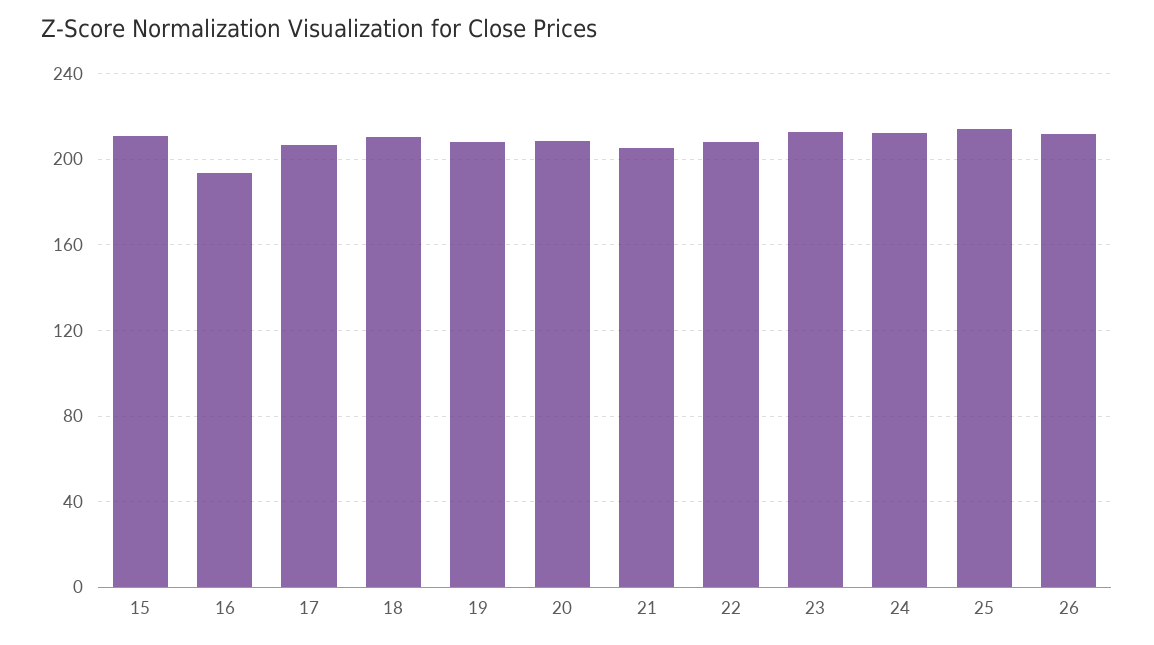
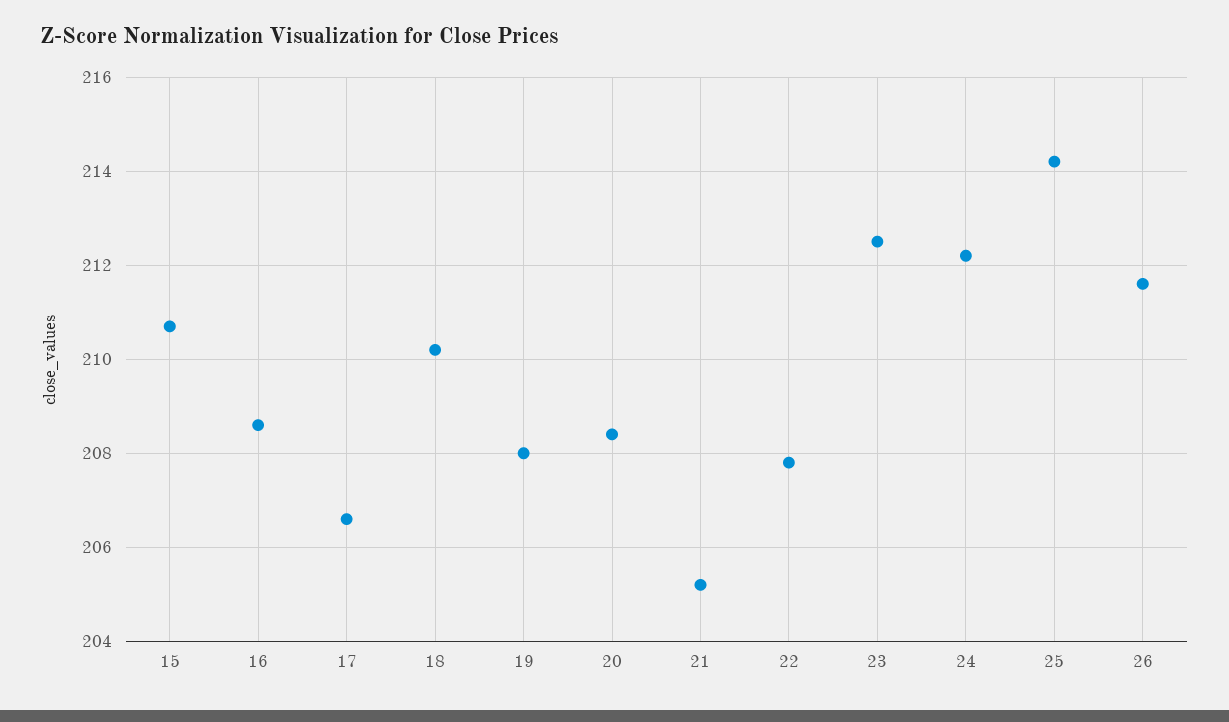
16: 195 -> 208.5

